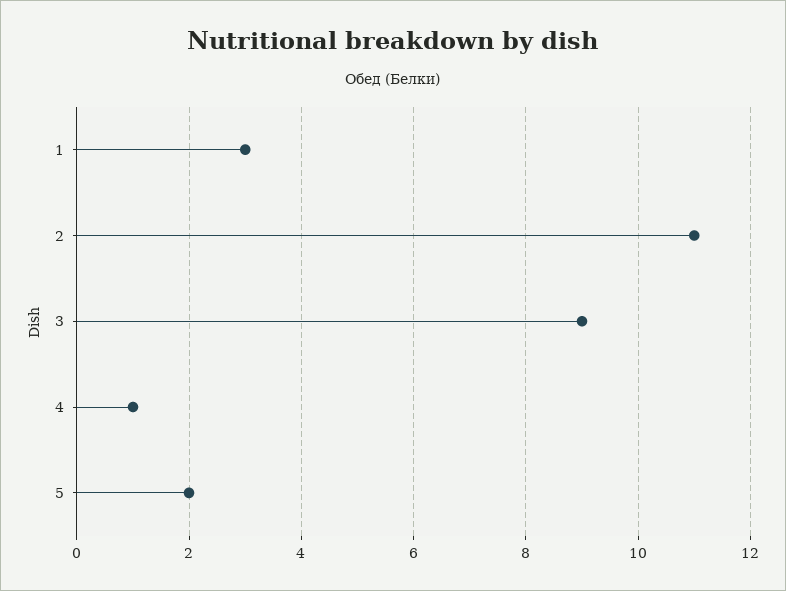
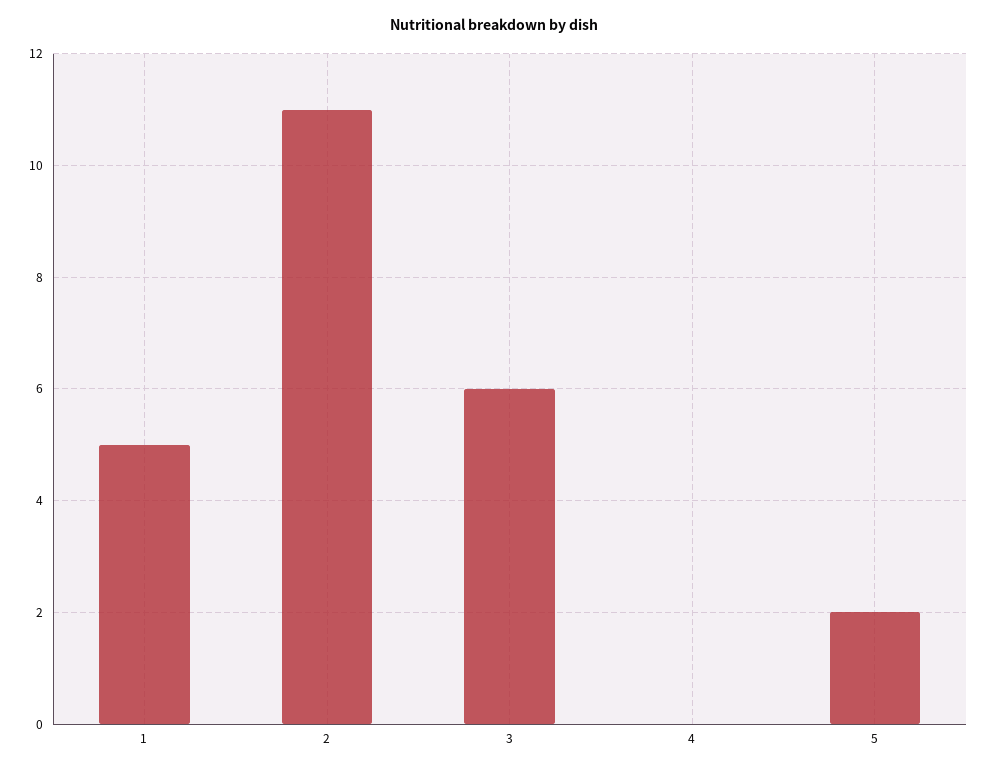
1: 3 -> 5
3: 9 -> 6
4: 1 -> 0

